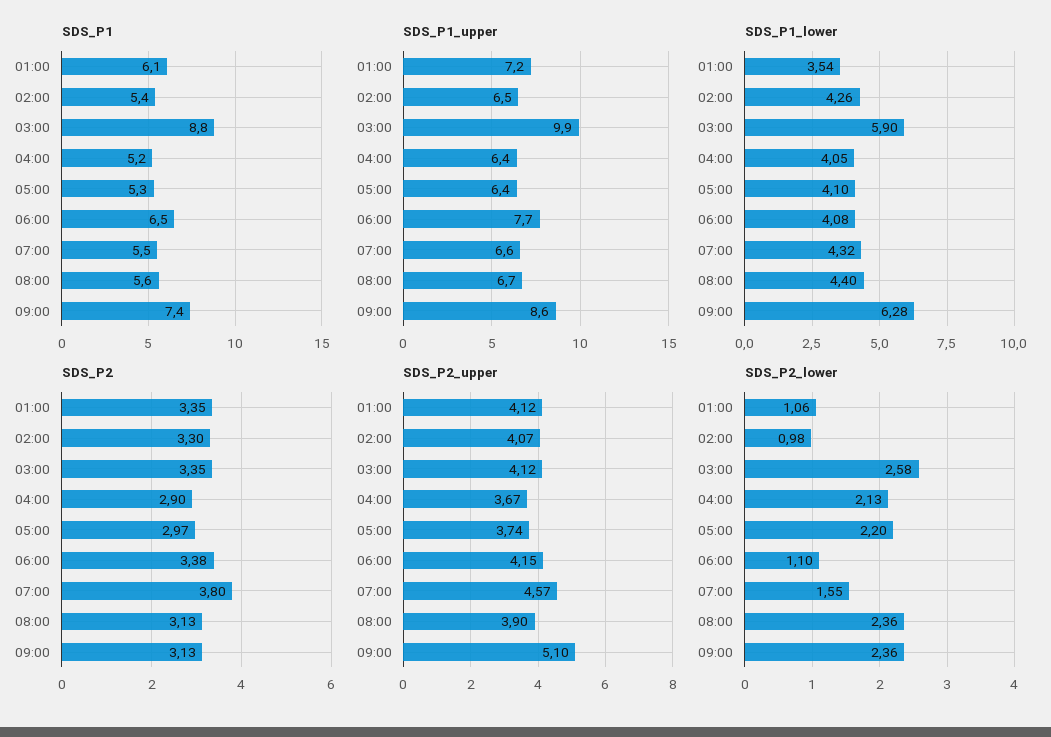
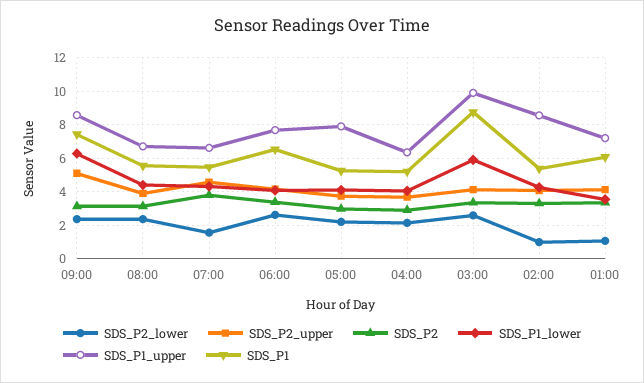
SDS_P1_upper, 02:00: 6.5 -> 8.5
SDS_P1_upper, 05:00: 6.4 -> 8
SDS_P2_lower, 06:00: 1.1 -> 2.5

